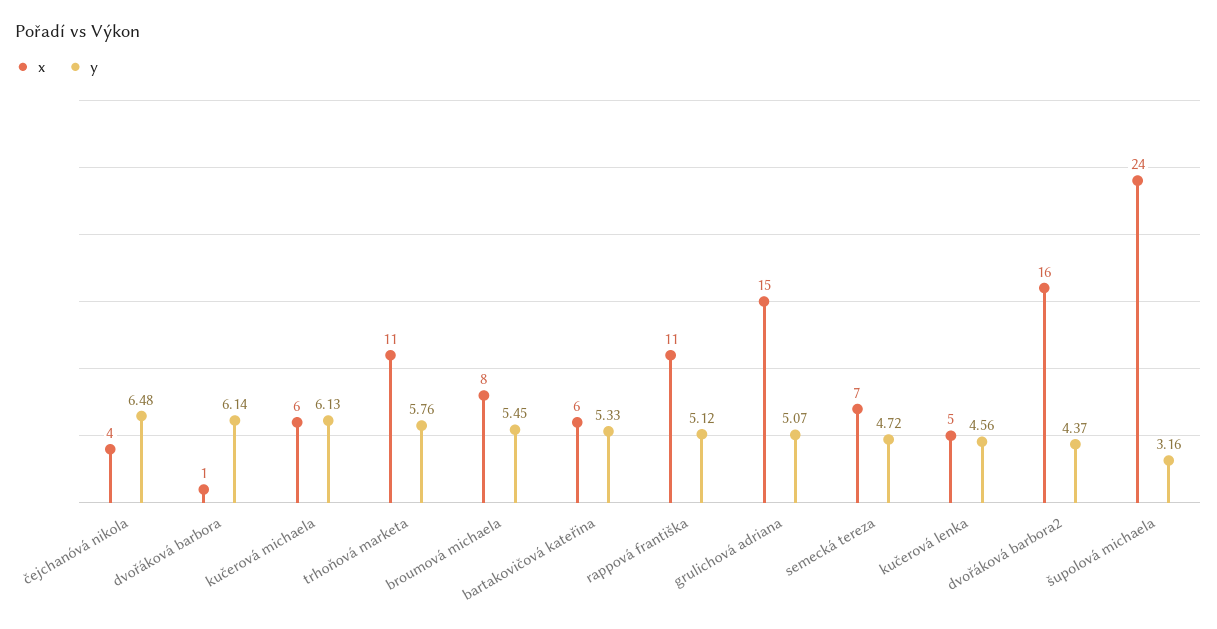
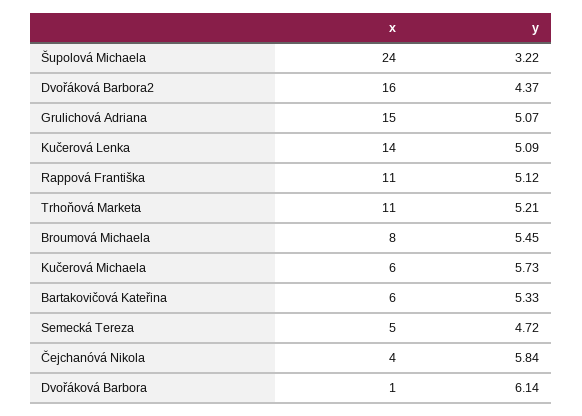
y, čejchanóvá nikola: 6.48 -> 5.84
y, kučerová michaela: 6.13 -> 5.73
y, trhoňová marketa: 5.76 -> 5.21
x, semecká tereza: 7 -> 5
x, kučerová lenka: 5 -> 14
y, kučerová lenka: 4.56 -> 5.09
y, šupolová michaela: 3.16 -> 3.22

